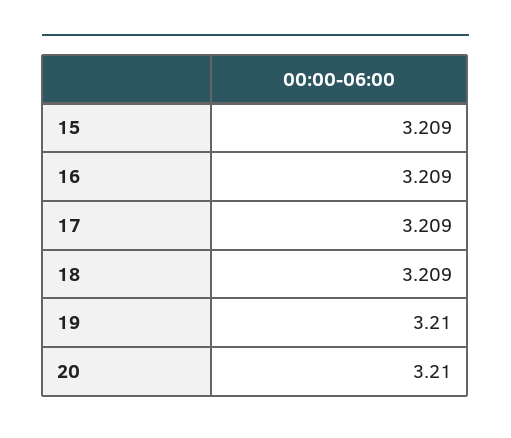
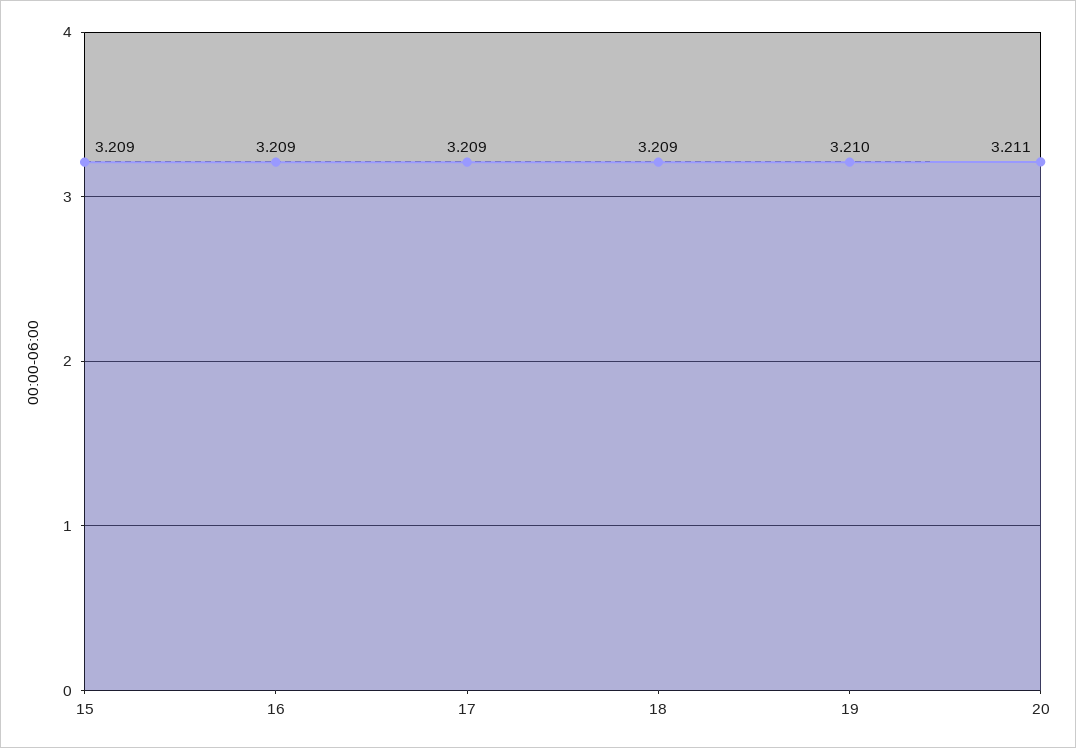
20: 3.21 -> 3.211

